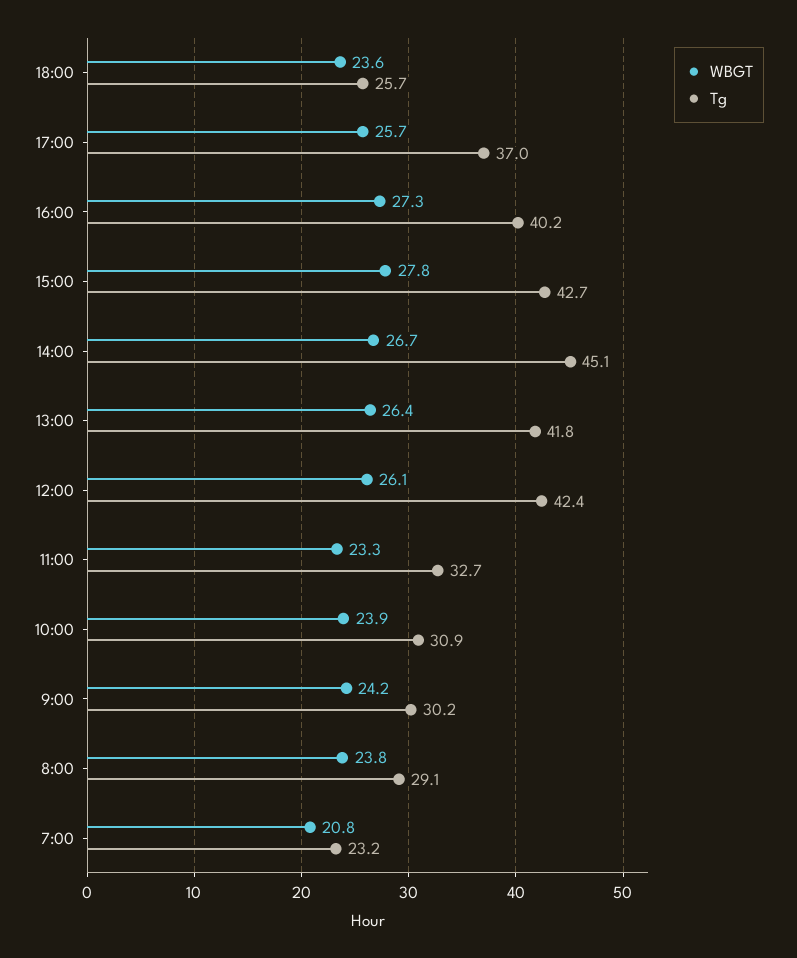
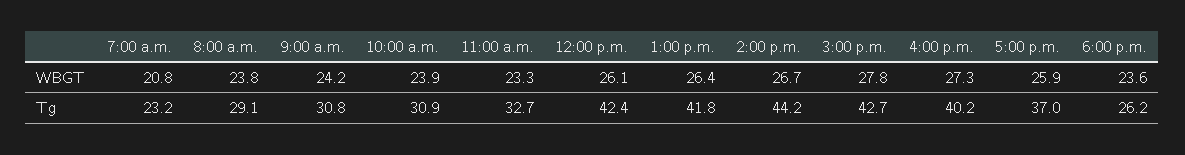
Tg, 18:00: 25.7 -> 26.2
WBGT, 17:00: 25.7 -> 25.9
Tg, 14:00: 45.1 -> 44.2
Tg, 9:00: 30.2 -> 30.8

